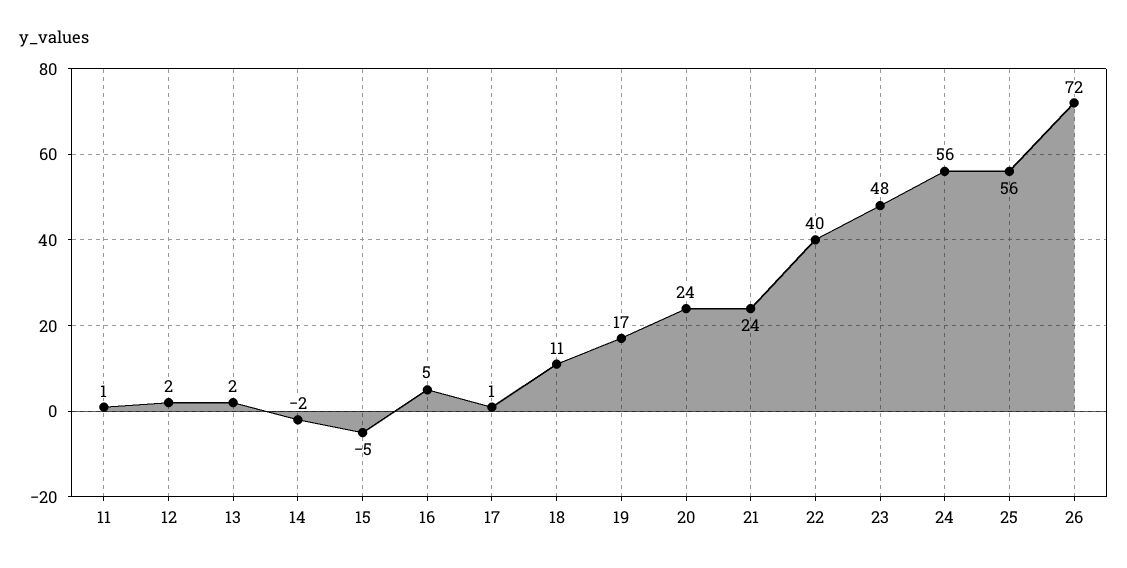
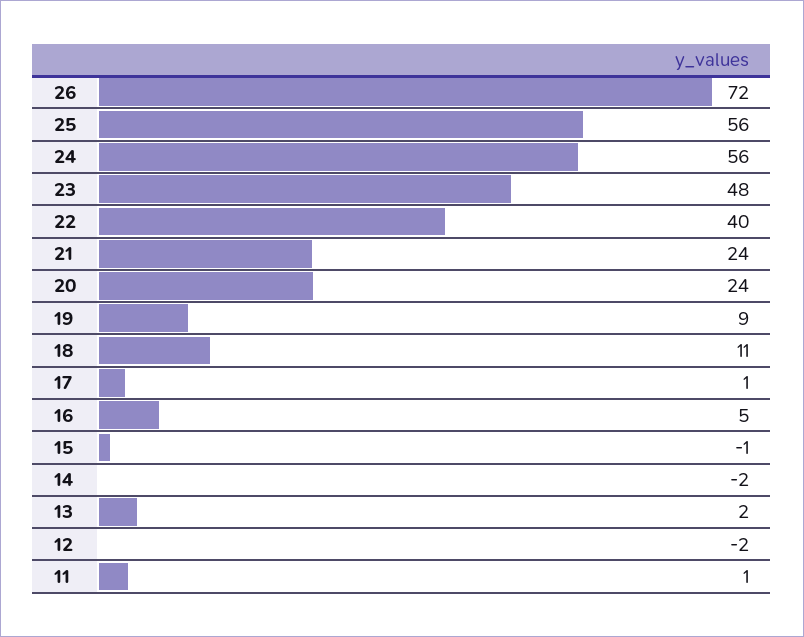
12: 2 -> -2
15: -5 -> -1
19: 17 -> 9

